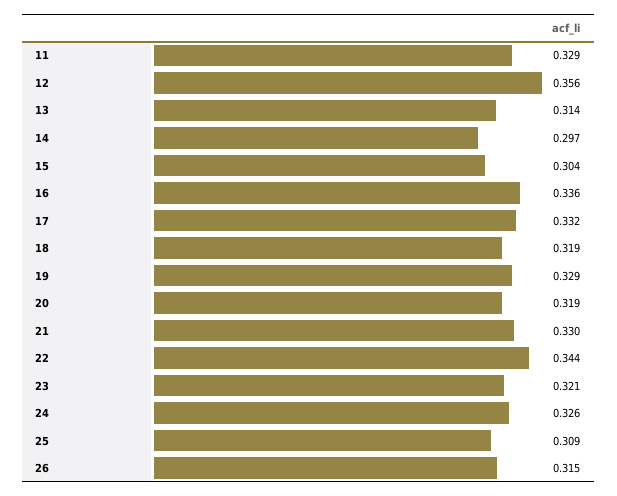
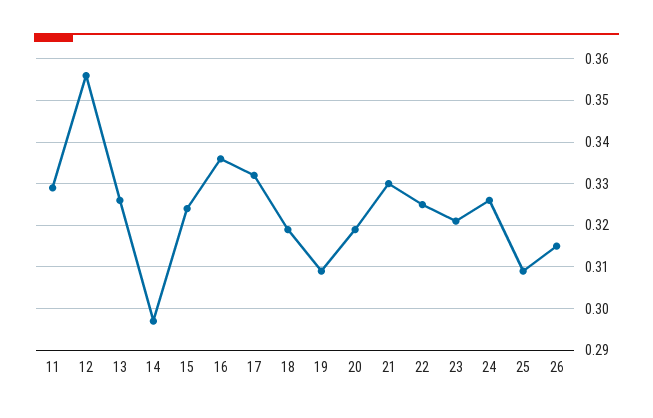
13: 0.314 -> 0.325
15: 0.304 -> 0.325
19: 0.329 -> 0.31
22: 0.344 -> 0.325

